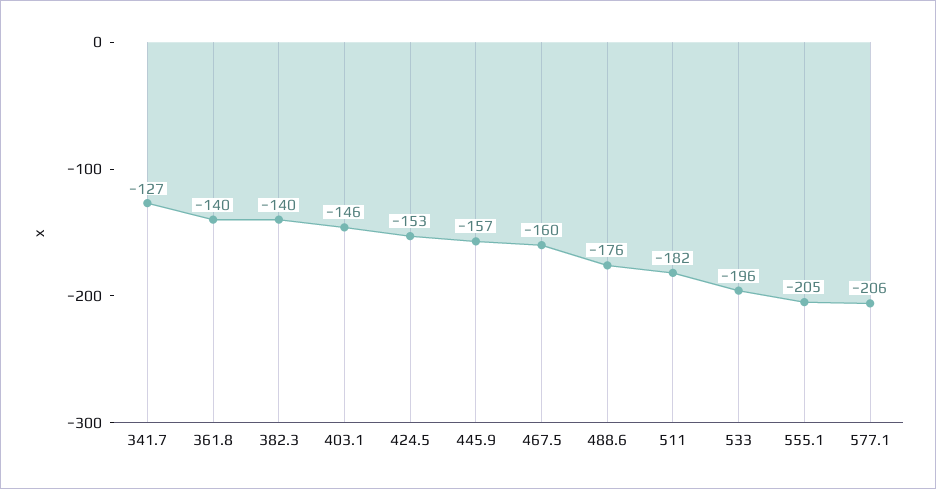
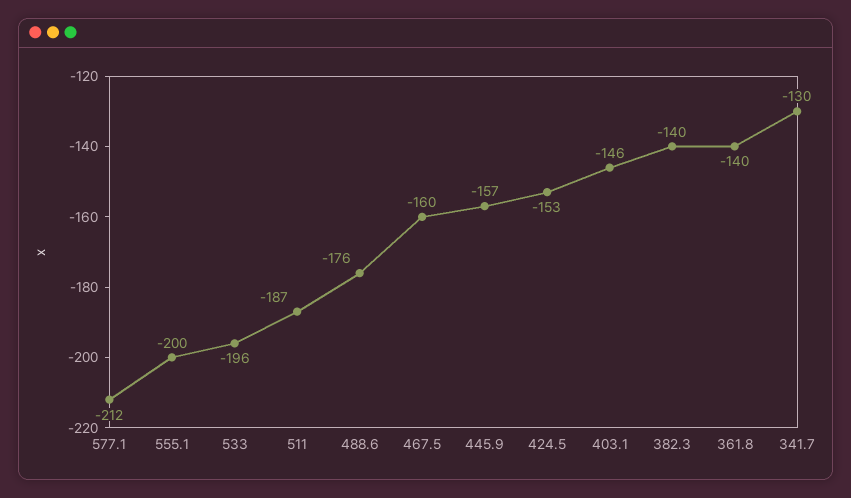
341.7: -127 -> -130
511: -182 -> -187
555.1: -205 -> -200
577.1: -206 -> -212

